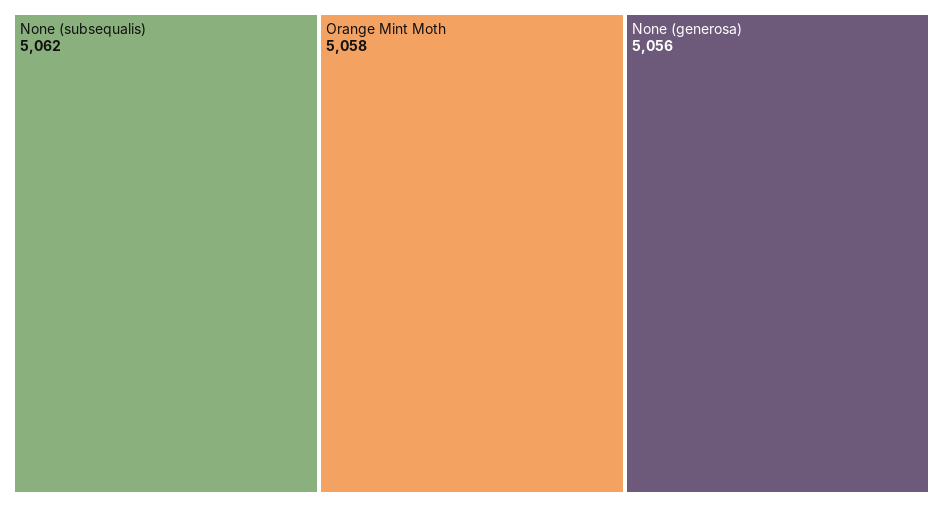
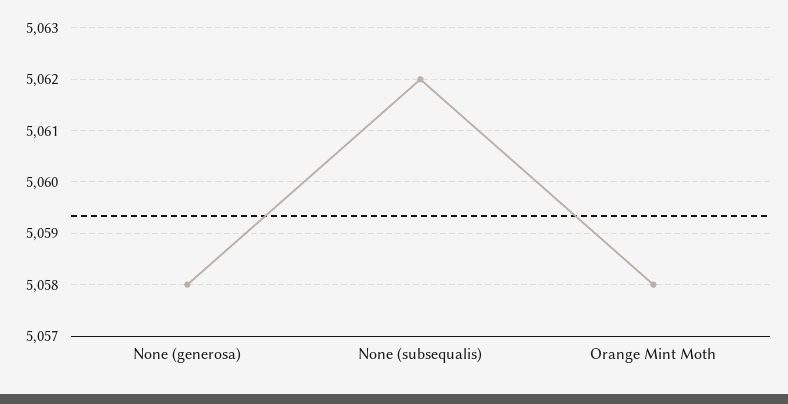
None (generosa): 5056 -> 5058

